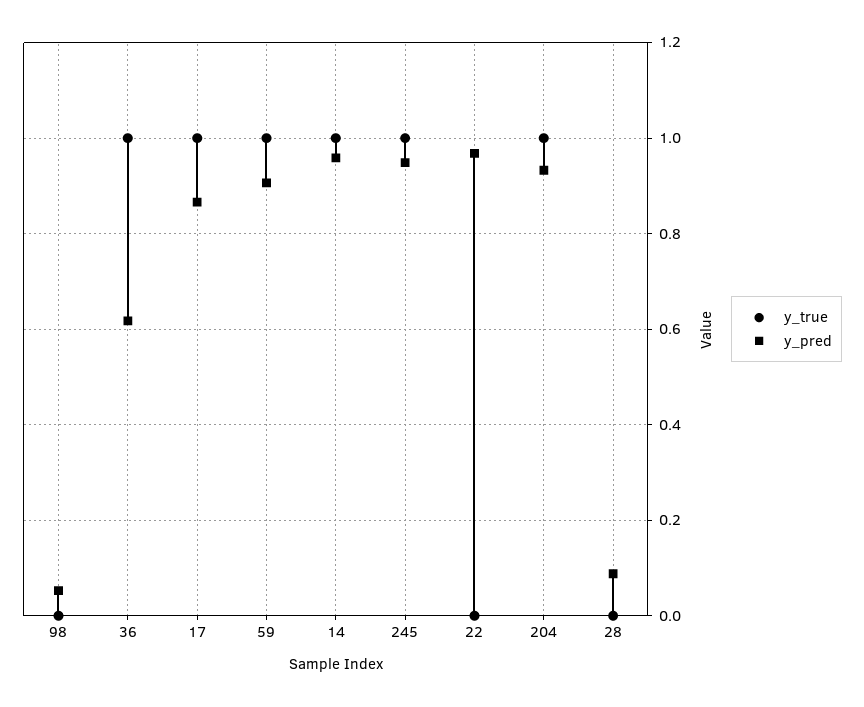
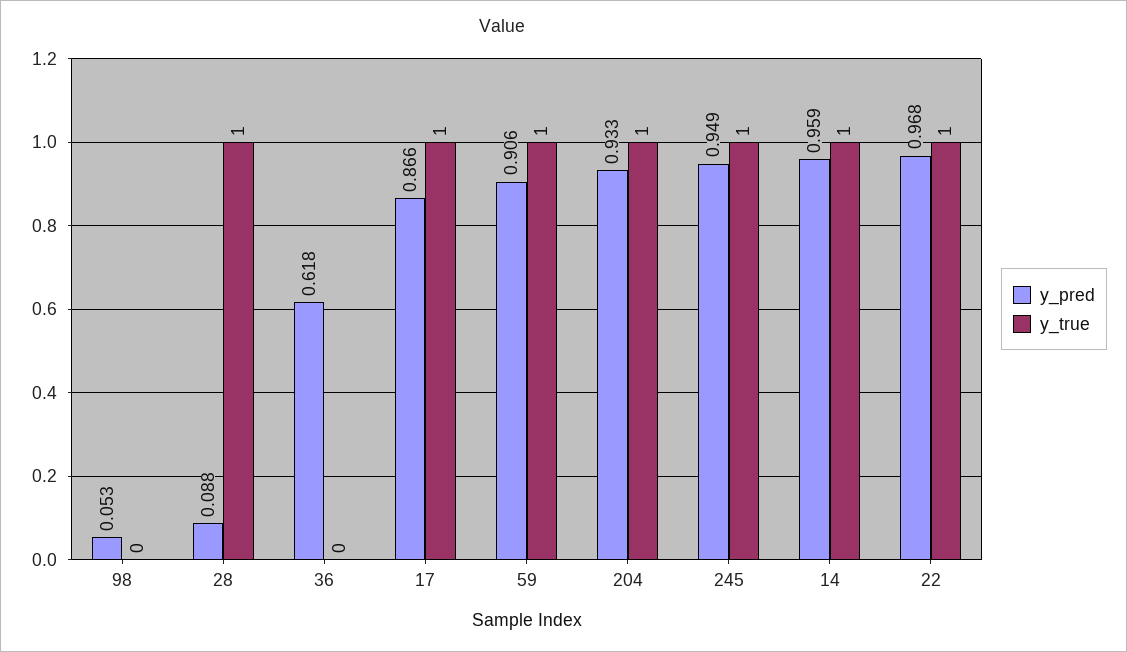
y_true, 36: 1 -> 0
y_true, 22: 0 -> 1
y_true, 28: 0 -> 1

